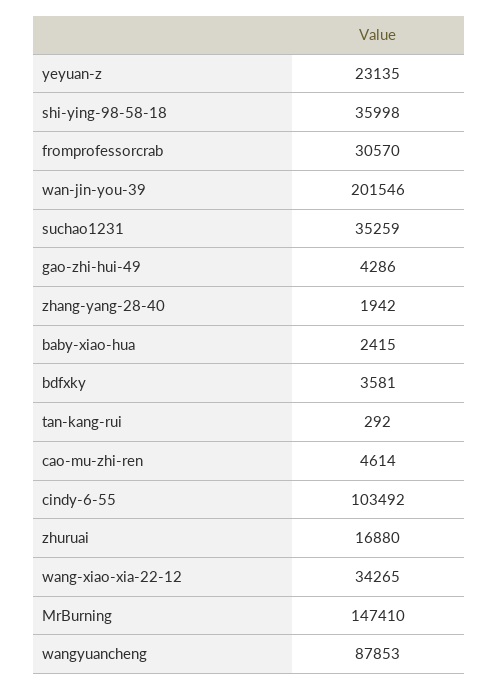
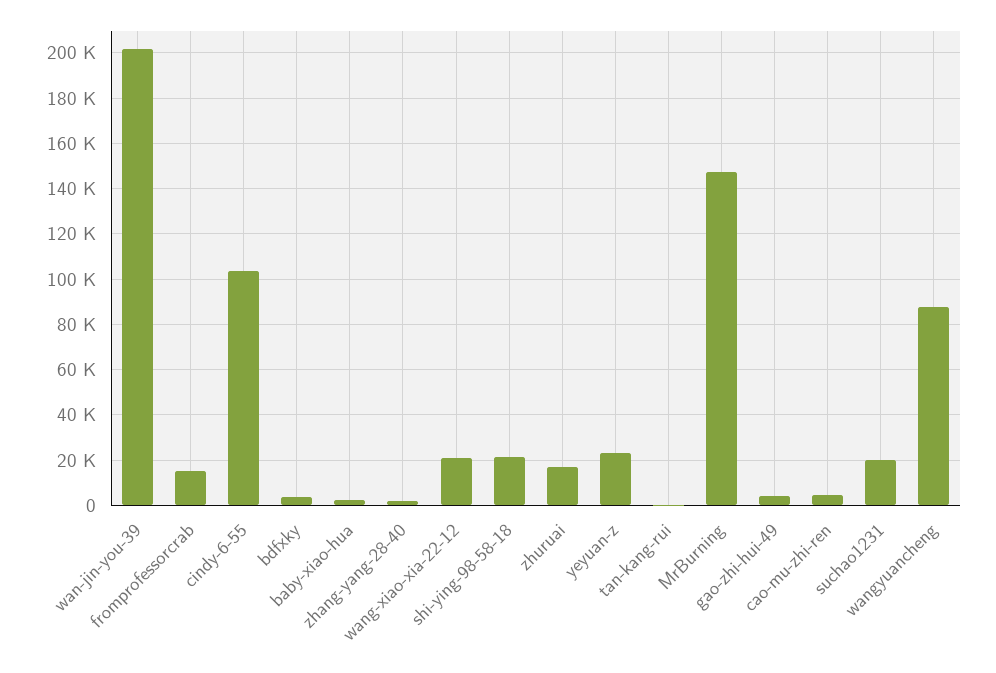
shi-ying-98-58-18: 35998 -> 20000
fromprofessorcrab: 30570 -> 15000
suchao1231: 35259 -> 20000
wang-xiao-xia-22-12: 34265 -> 20000

